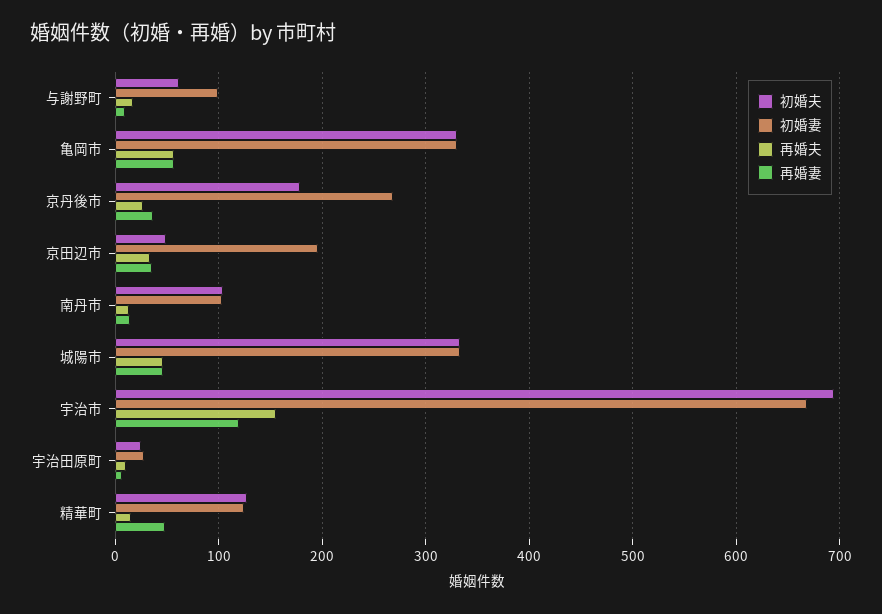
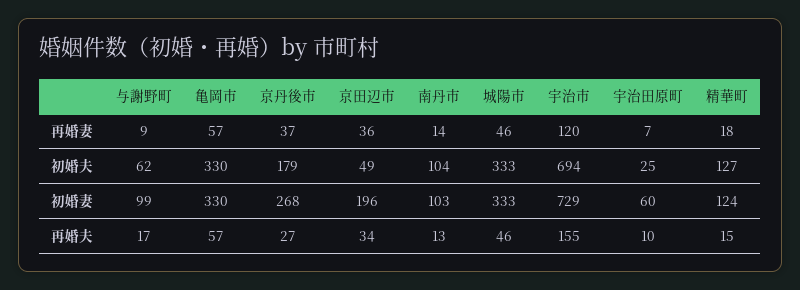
初婚妻, 宇治市: 670 -> 729
初婚妻, 宇治田原町: 30 -> 60
再婚妻, 精華町: 50 -> 18

